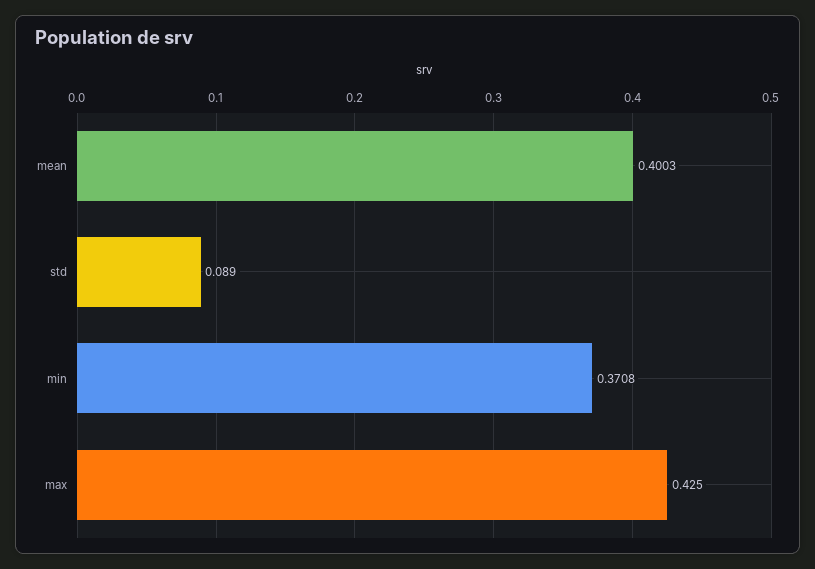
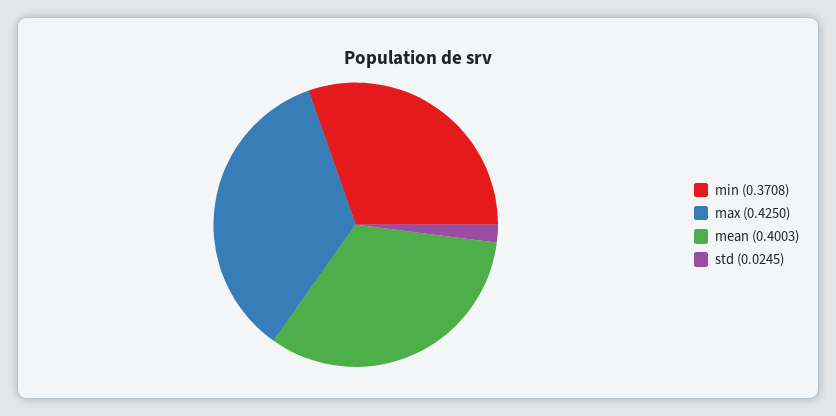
std: 0.089 -> 0.0245

